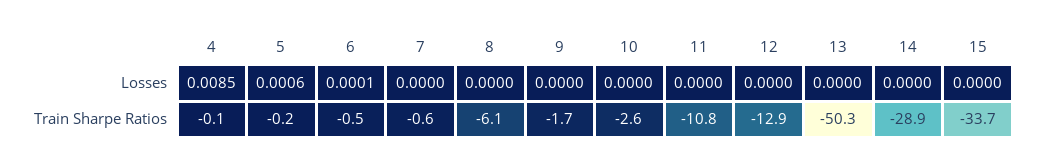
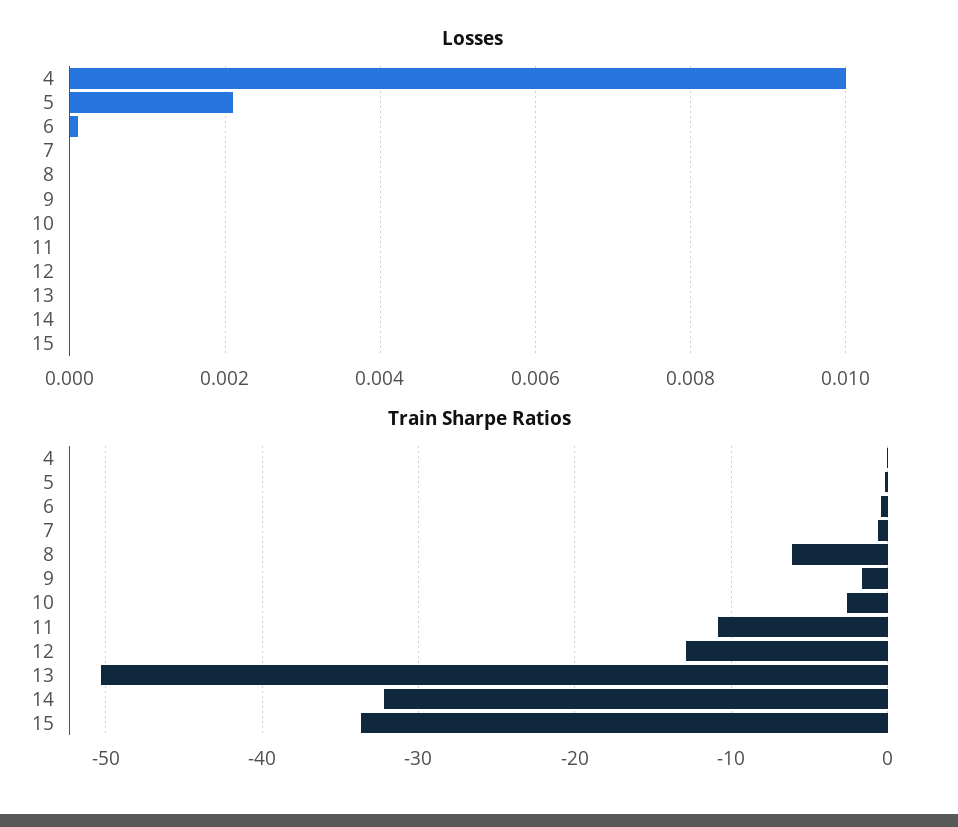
Losses, 4: 0.0085 -> 0.01
Losses, 5: 0.0006 -> 0.002
Train Sharpe Ratios, 14: -28.9 -> -32

